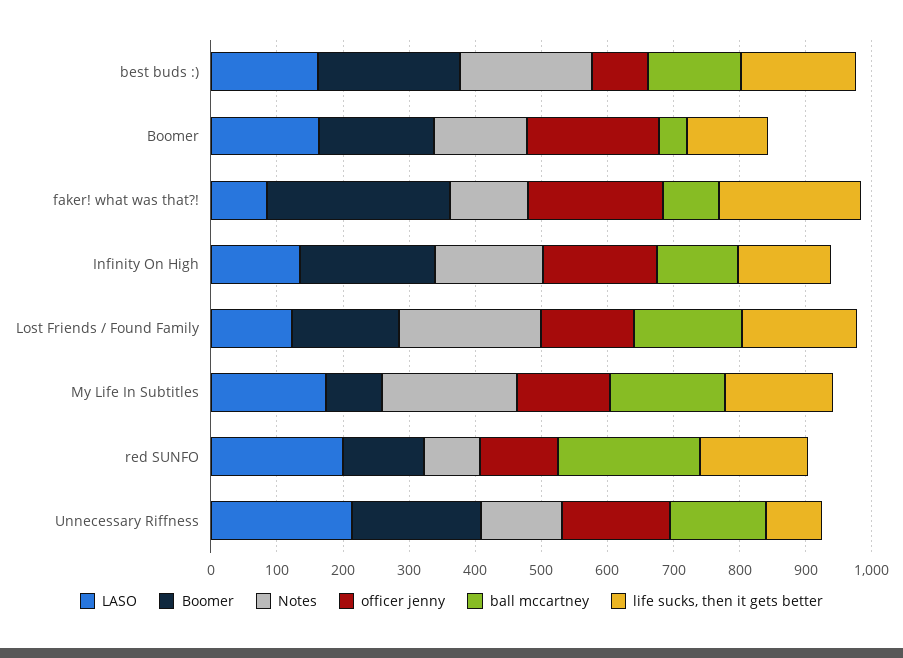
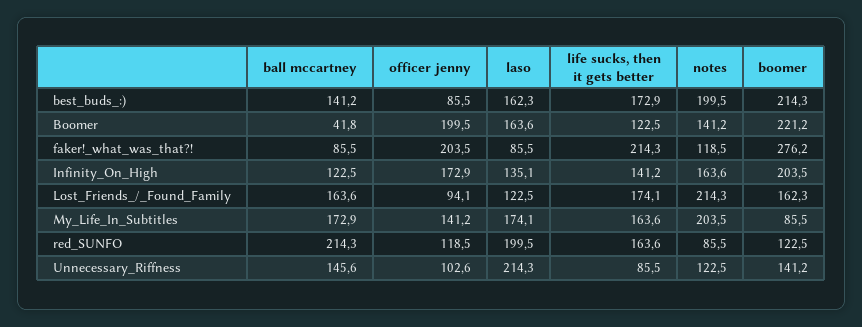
Boomer, Boomer: 180 -> 221.2
officer jenny, Lost Friends / Found Family: 140 -> 94.1
Boomer, Unnecessary Riffness: 200 -> 141.2
officer jenny, Unnecessary Riffness: 160 -> 102.6

